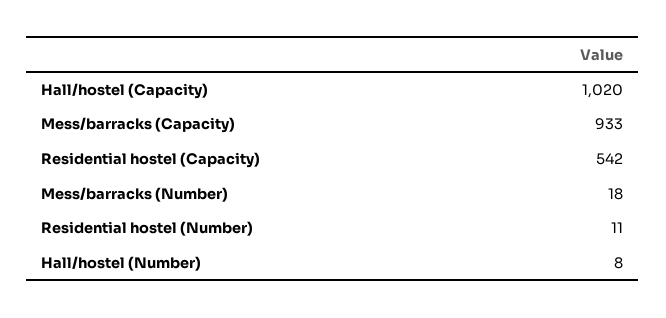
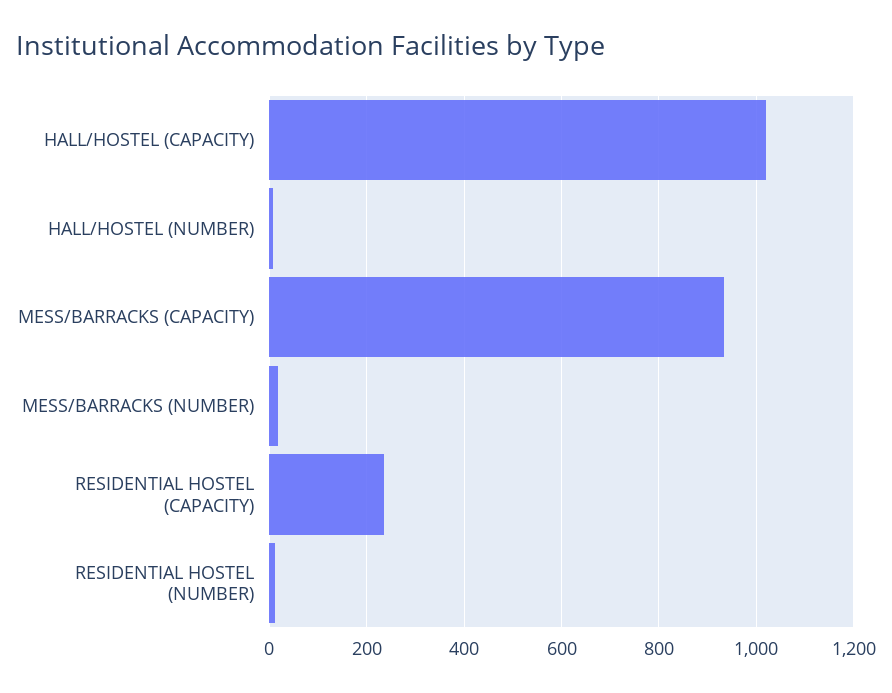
Residential hostel (Capacity): 542 -> 240

